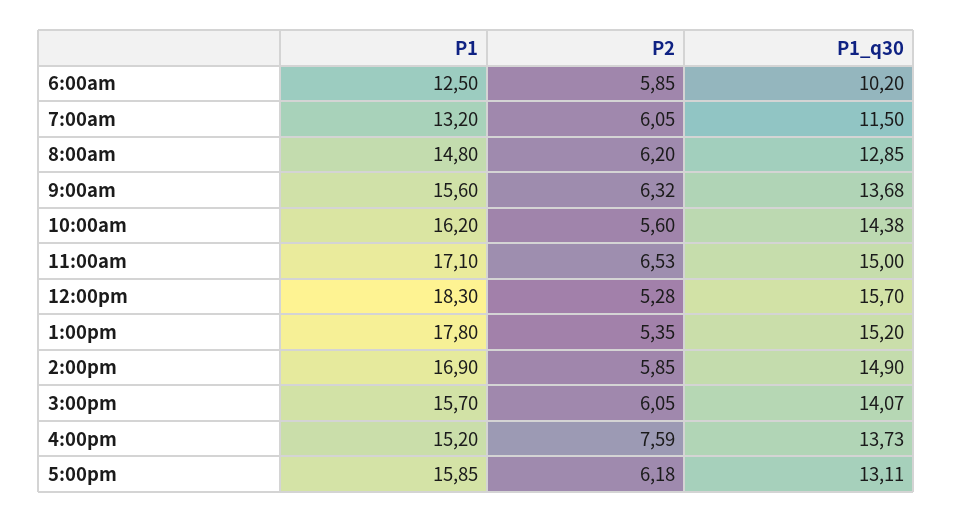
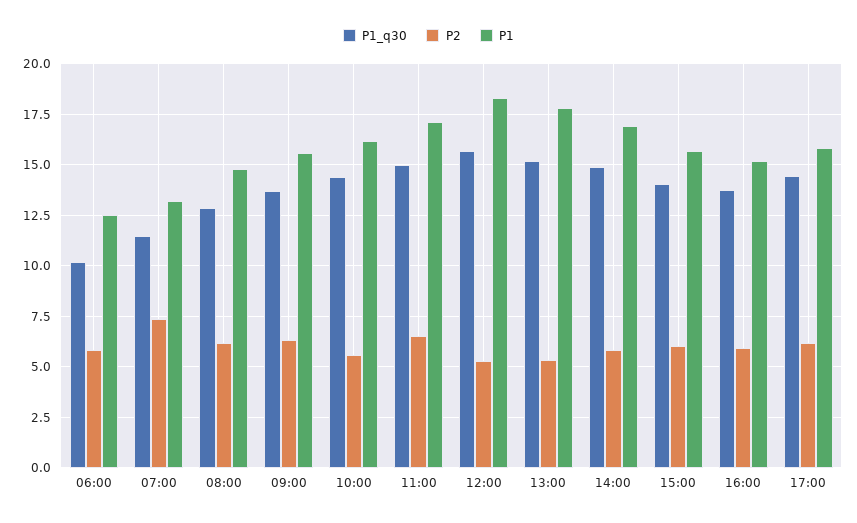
P2, 7:00am: 6.05 -> 7.5
P2, 4:00pm: 7.59 -> 6
P1_q30, 5:00pm: 13.11 -> 14.5

